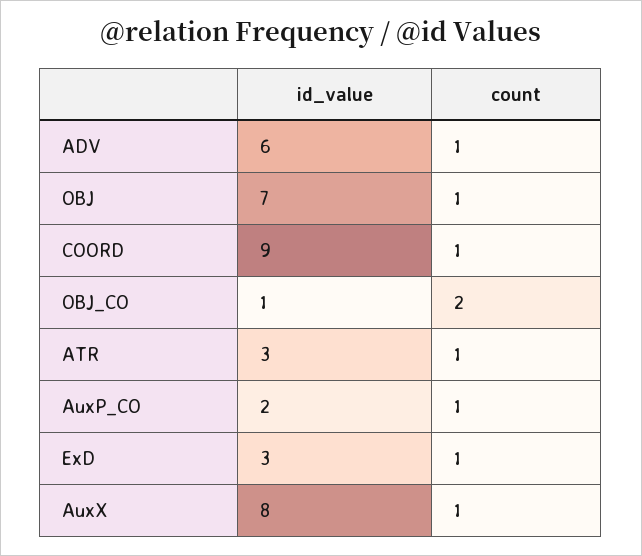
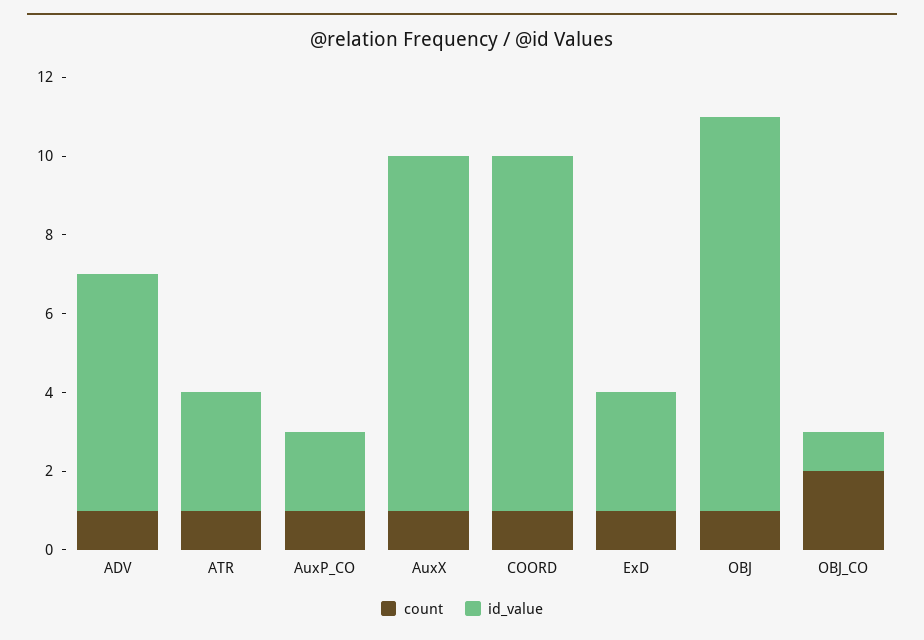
id_value, OBJ: 7 -> 10
id_value, AuxX: 8 -> 9

